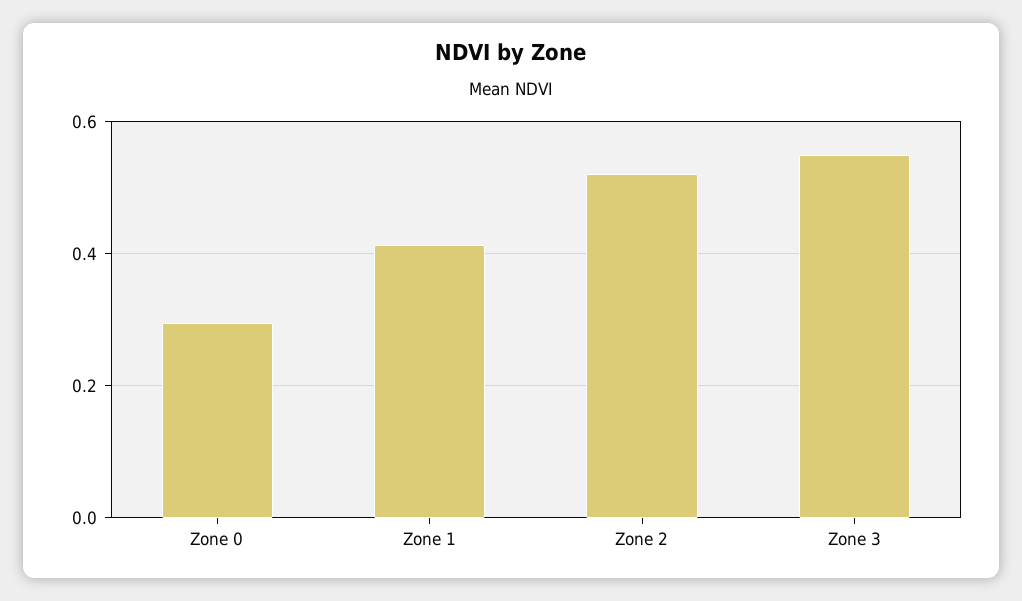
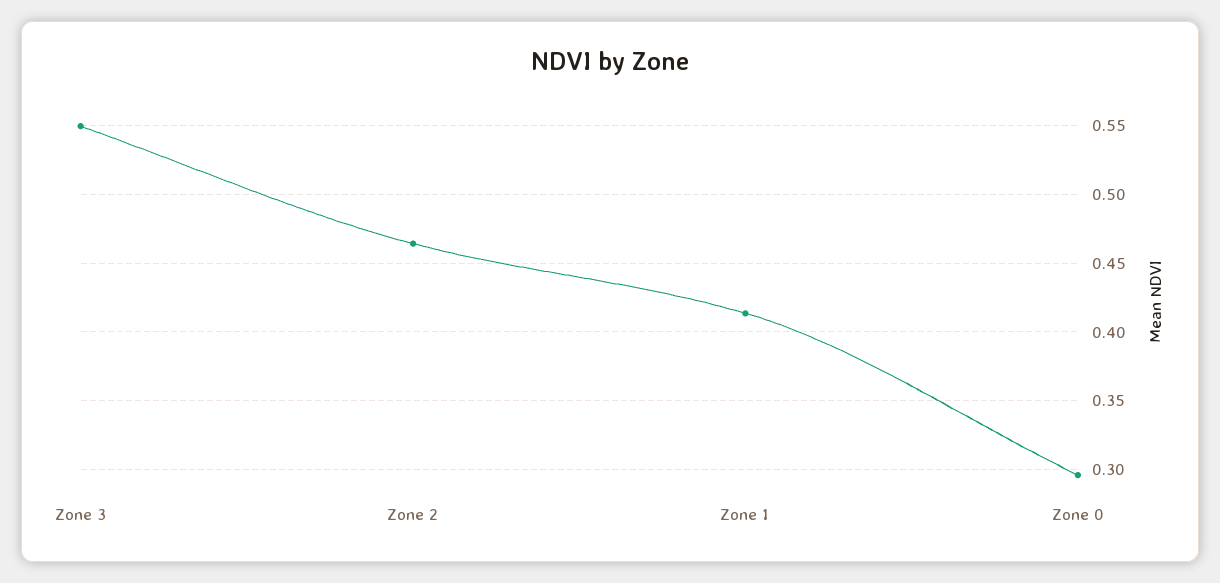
Zone 2: 0.52 -> 0.465

